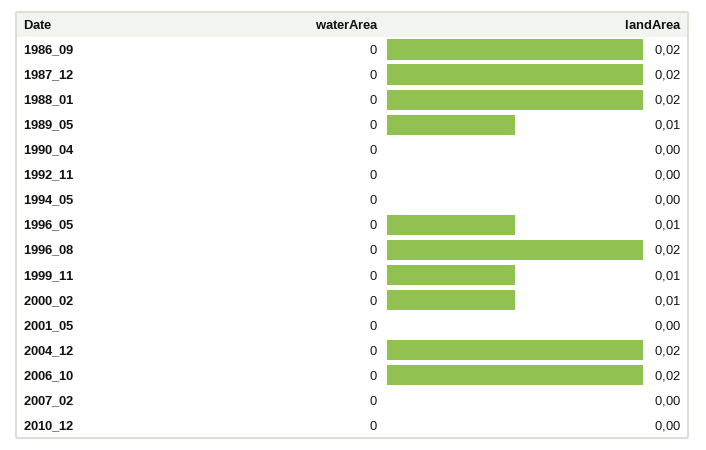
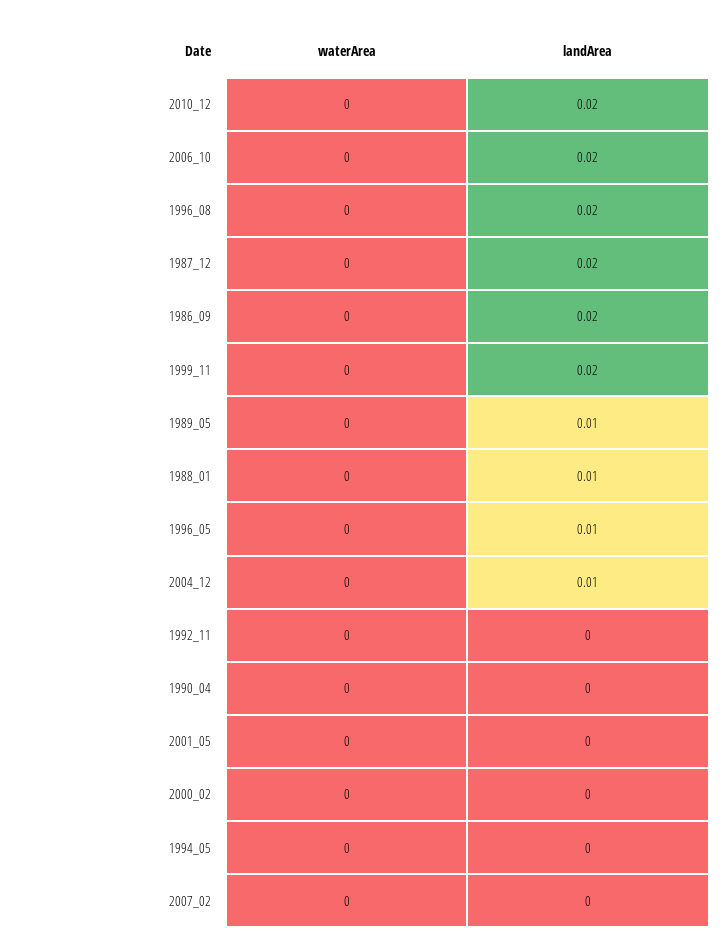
landArea, 1988_01: 0.02 -> 0.01
landArea, 1999_11: 0.01 -> 0.02
landArea, 2000_02: 0.01 -> 0
landArea, 2004_12: 0.02 -> 0.01
landArea, 2010_12: 0 -> 0.02

